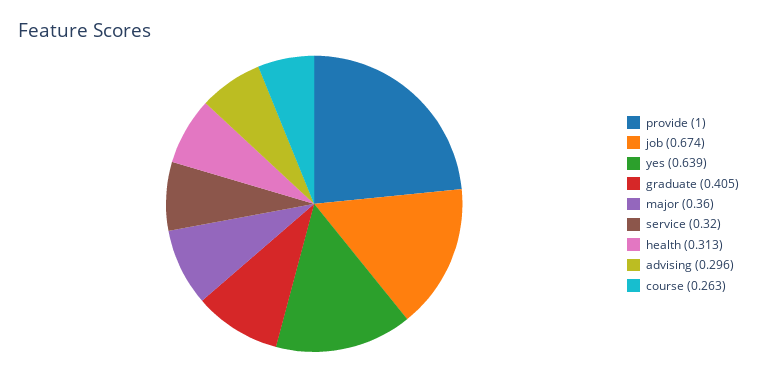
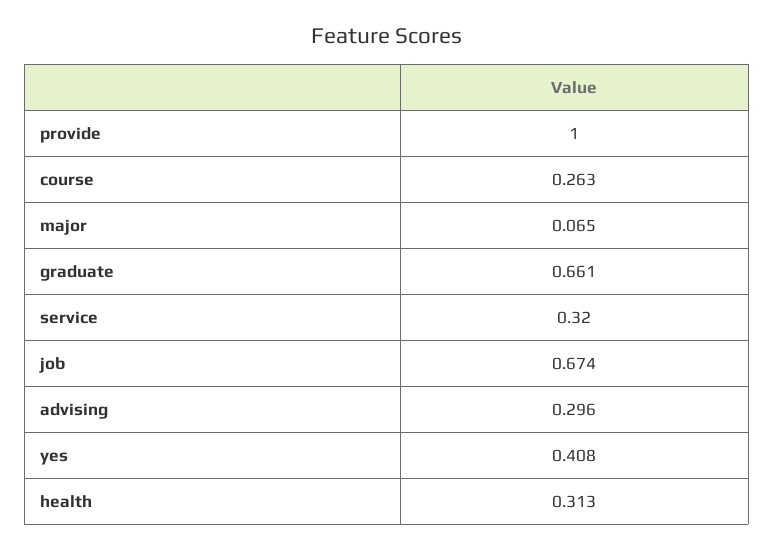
yes: 0.639 -> 0.408
graduate: 0.405 -> 0.661
major: 0.36 -> 0.065

